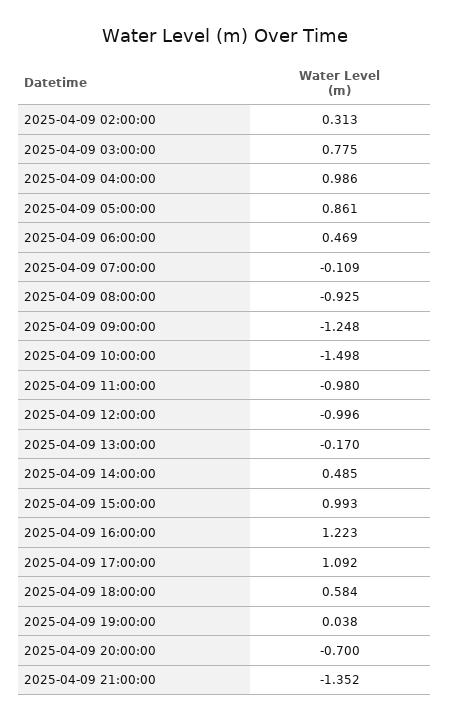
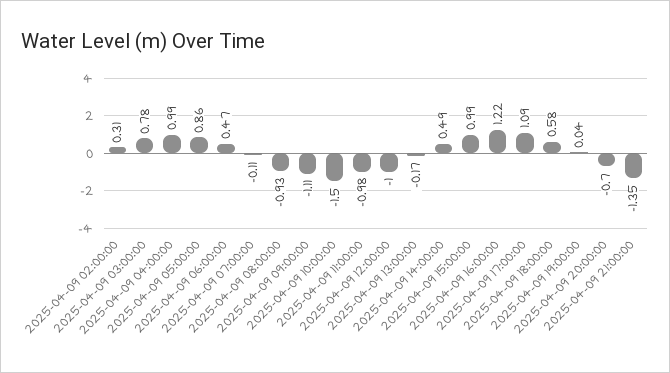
2025-04-09 09:00:00: -1.248 -> -1.11

